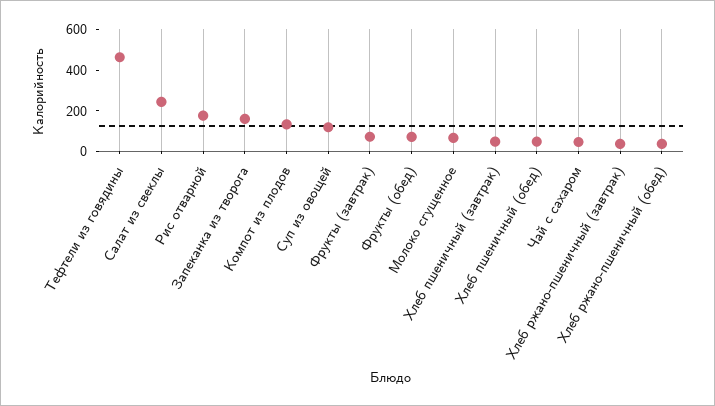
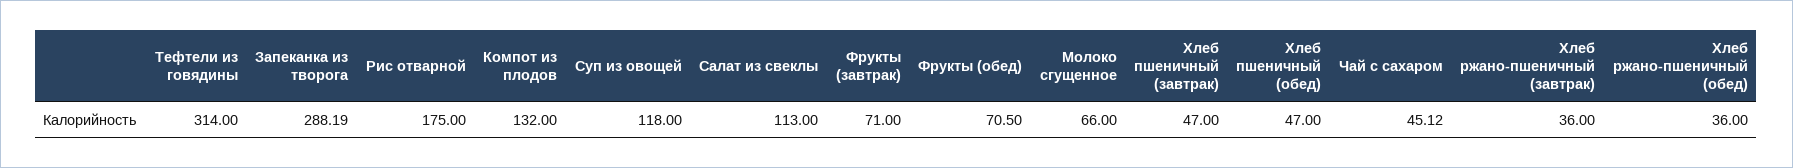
Тефтели из говядины: 450 -> 314
Салат из свеклы: 250 -> 113
Запеканка из творога: 150 -> 288.19

